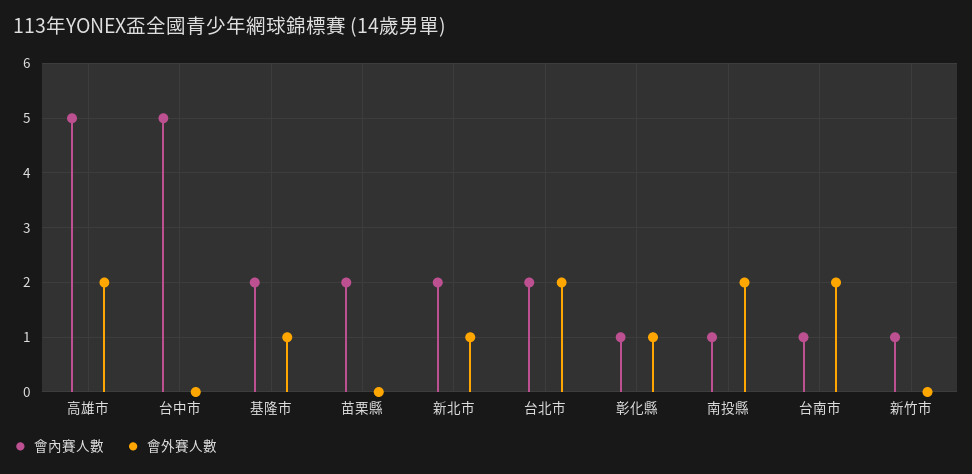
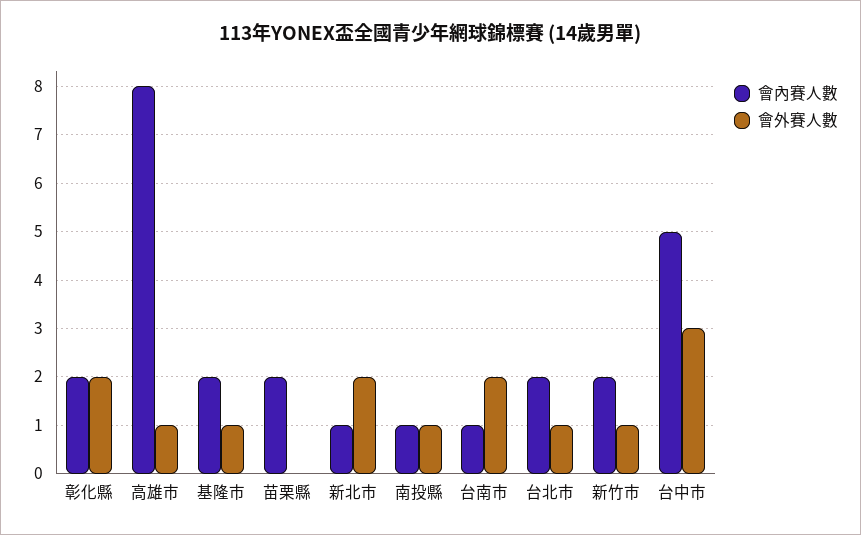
會內賽人數, 高雄市: 5 -> 8
會外賽人數, 高雄市: 2 -> 1
會外賽人數, 台中市: 0 -> 3
會內賽人數, 新北市: 2 -> 1
會外賽人數, 新北市: 1 -> 2
會外賽人數, 台北市: 2 -> 1
會內賽人數, 彰化縣: 1 -> 2
會外賽人數, 彰化縣: 1 -> 2
會外賽人數, 南投縣: 2 -> 1
會內賽人數, 新竹市: 1 -> 2
會外賽人數, 新竹市: 0 -> 1

